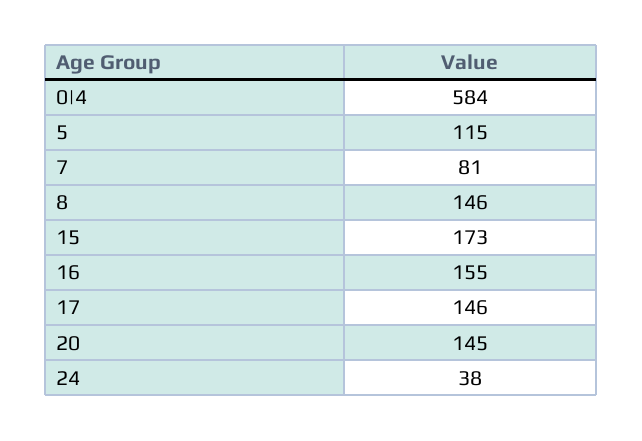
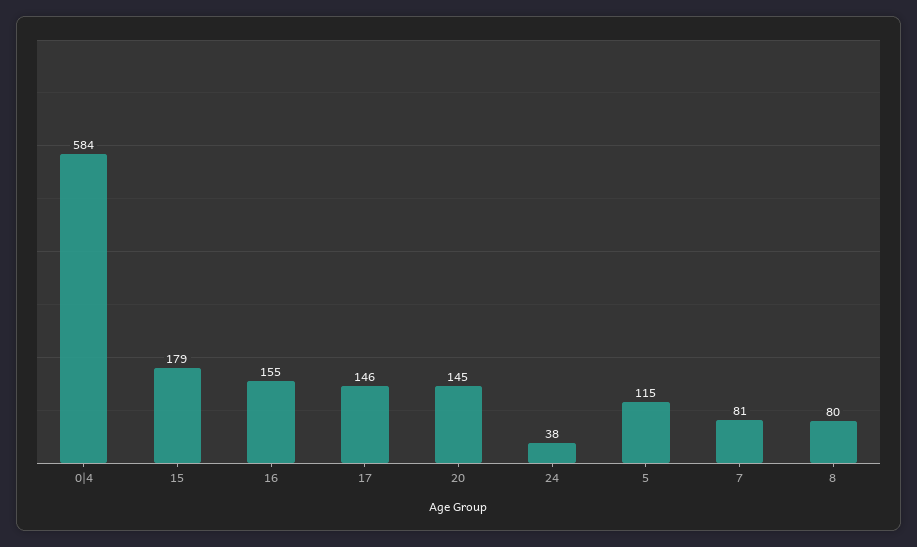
8: 146 -> 80
15: 173 -> 179

